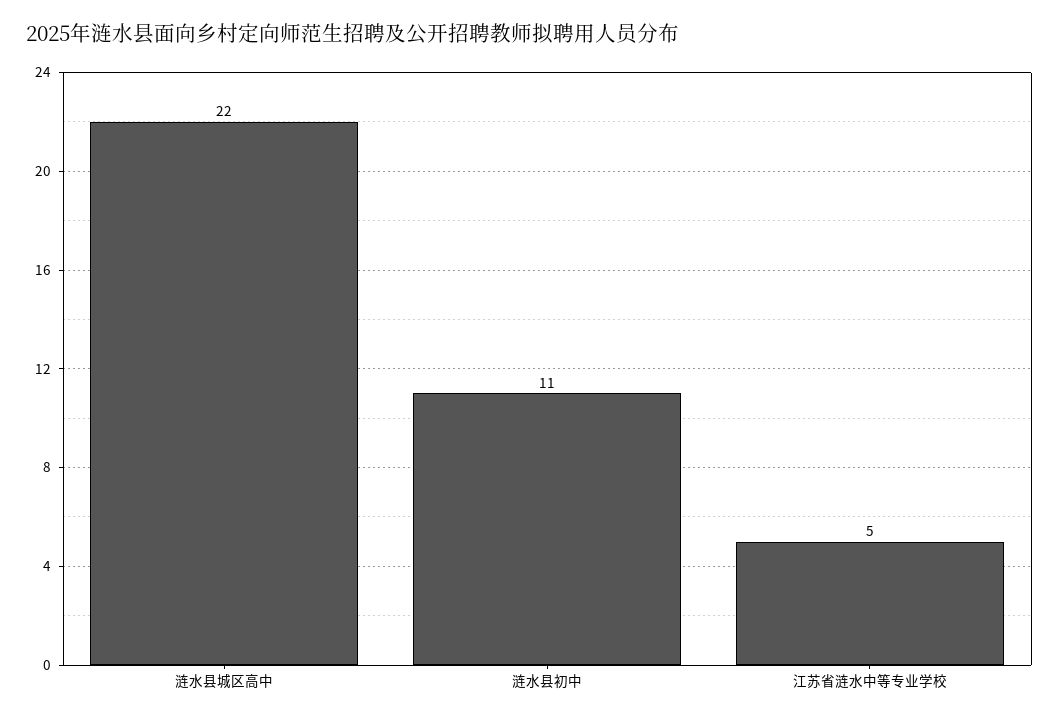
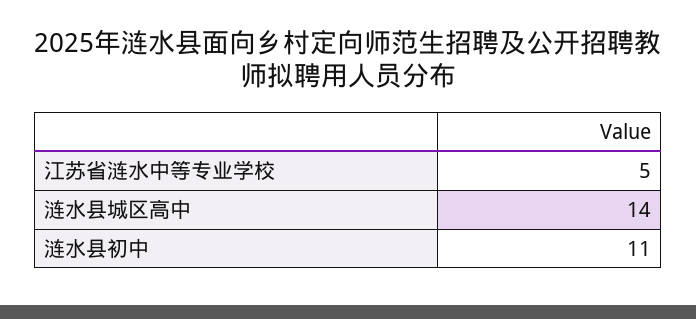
涟水县城区高中: 22 -> 14

